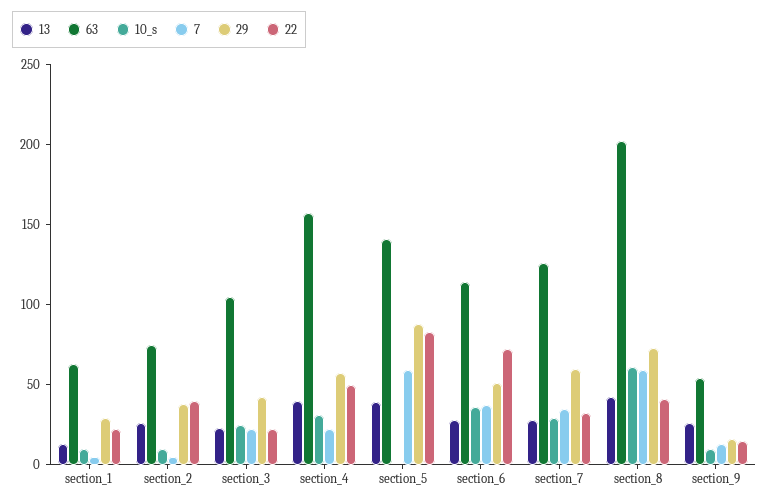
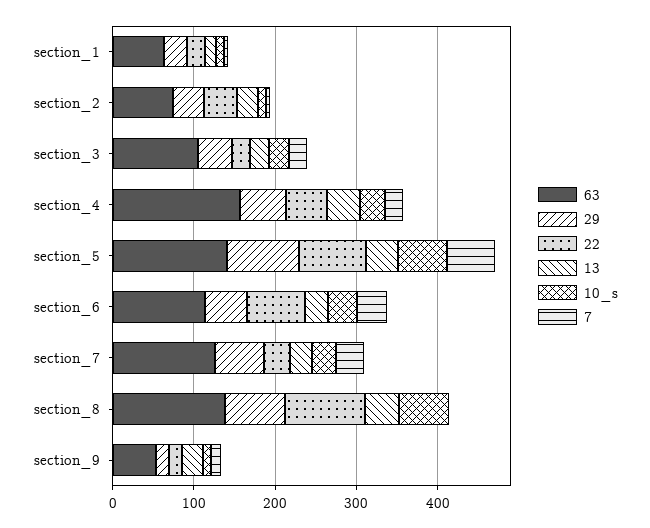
10_s, section_5: 0 -> 60
63, section_8: 200 -> 140
7, section_8: 60 -> 0
22, section_8: 40 -> 100

